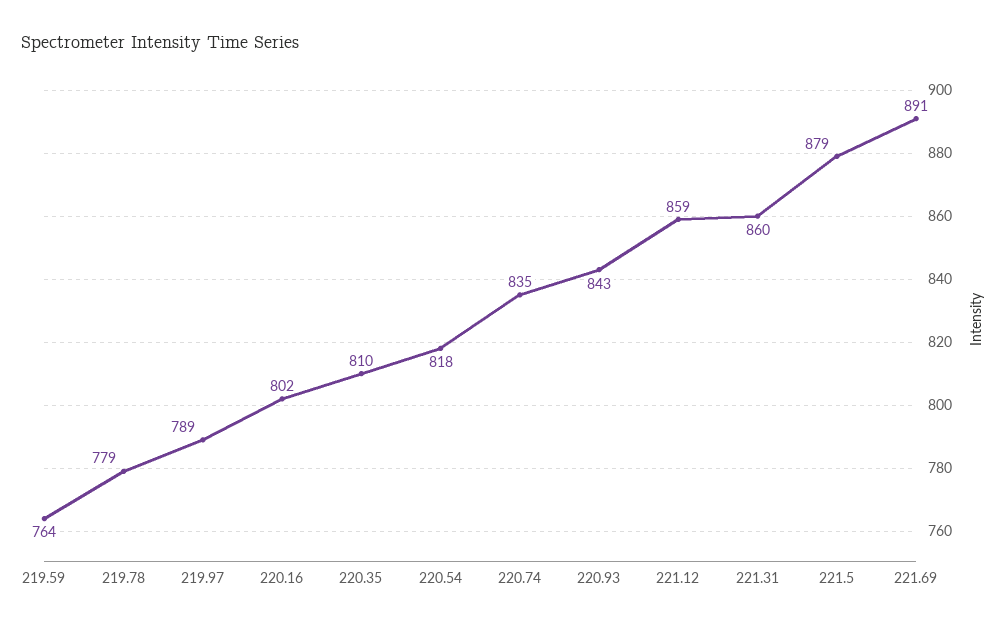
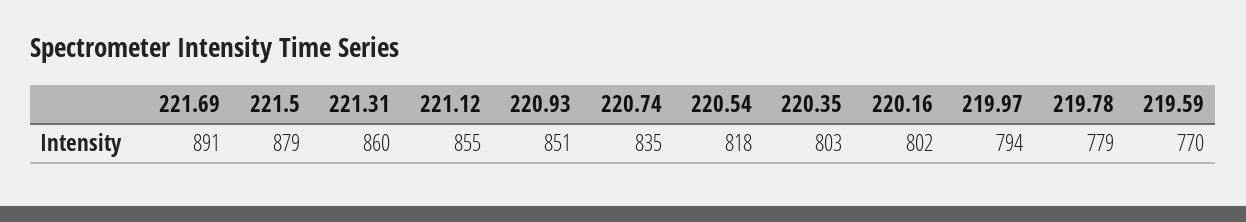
219.59: 764 -> 770
219.97: 789 -> 794
220.35: 810 -> 803
220.93: 843 -> 851
221.12: 859 -> 855

